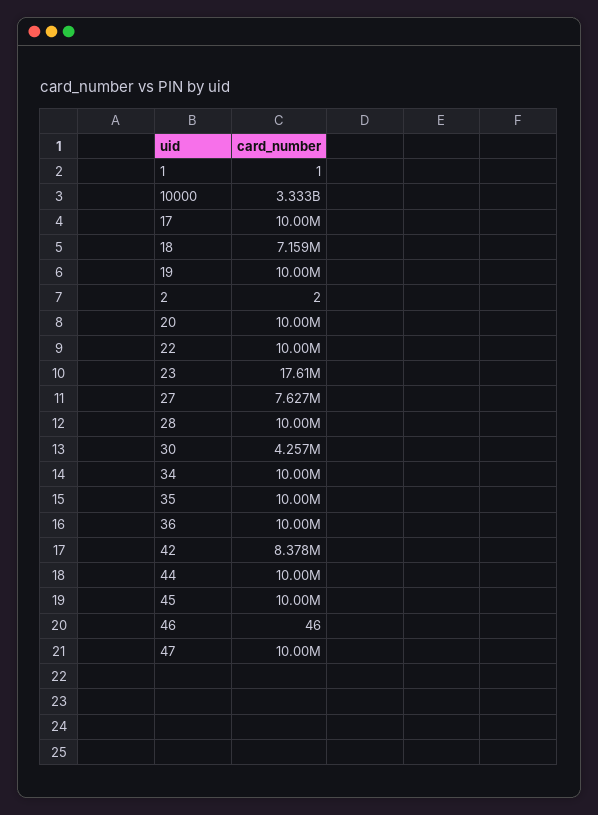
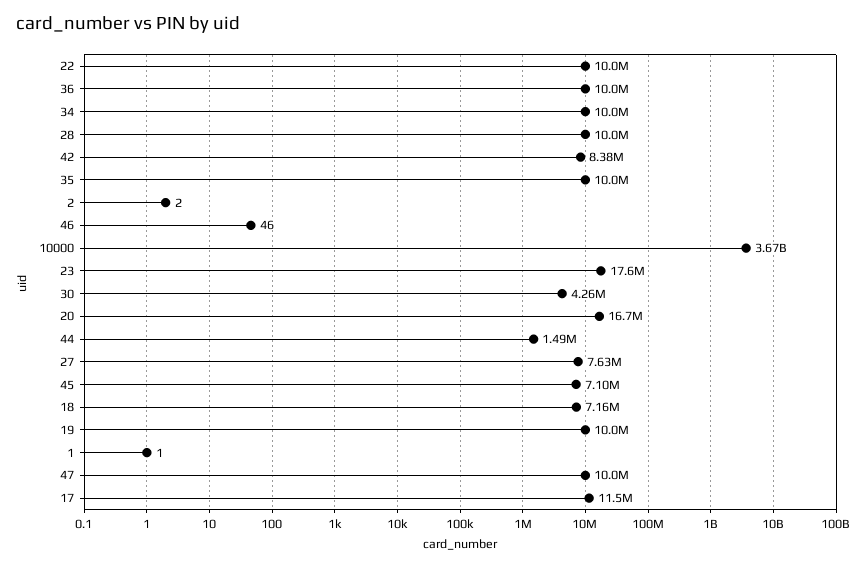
10000: 3333000000 -> 3670000000
17: 10000000 -> 11500000
20: 10000000 -> 16700000
44: 10000000 -> 1490000
45: 10000000 -> 7100000

